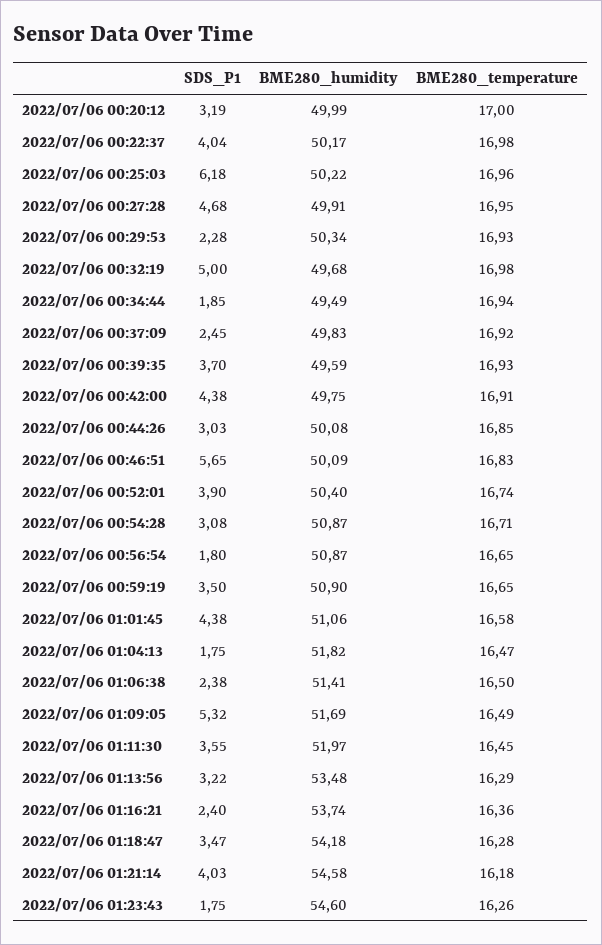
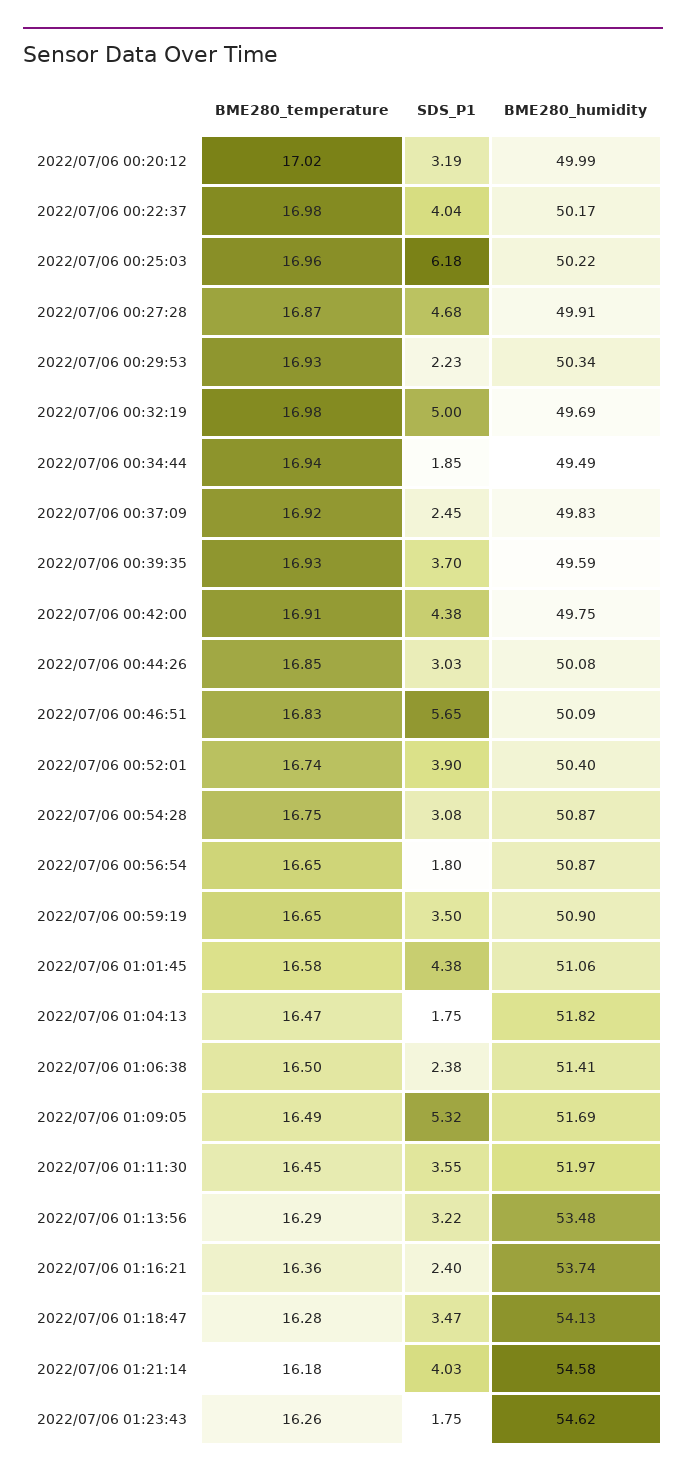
BME280_temperature, 2022/07/06 00:20:12: 17 -> 17.02
BME280_temperature, 2022/07/06 00:27:28: 16.95 -> 16.87
SDS_P1, 2022/07/06 00:29:53: 2.28 -> 2.23
BME280_humidity, 2022/07/06 00:32:19: 49.68 -> 49.69
BME280_temperature, 2022/07/06 00:54:28: 16.71 -> 16.75
BME280_humidity, 2022/07/06 01:18:47: 54.18 -> 54.13
BME280_humidity, 2022/07/06 01:23:43: 54.6 -> 54.62

